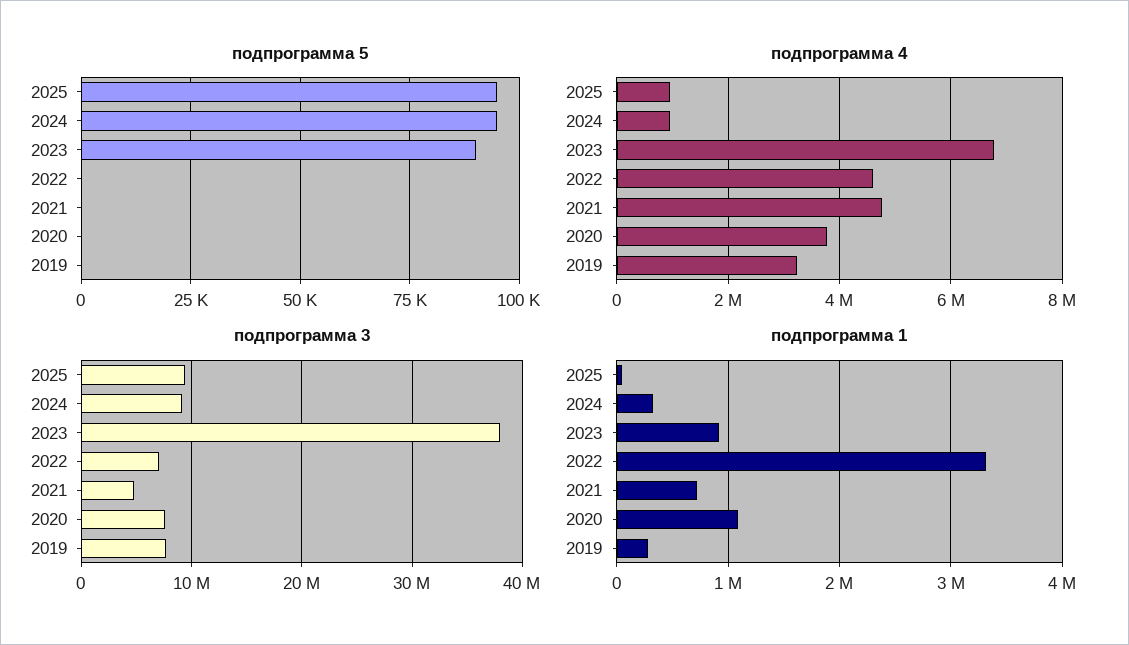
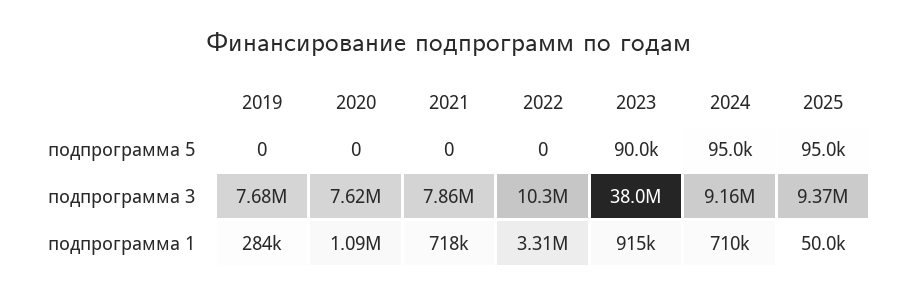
подпрограмма 4, 2025: 1000000 -> none
подпрограмма 4, 2024: 1000000 -> none
подпрограмма 4, 2023: 6800000 -> none
подпрограмма 4, 2022: 4600000 -> none
подпрограмма 4, 2021: 4800000 -> none
подпрограмма 4, 2020: 3800000 -> none
подпрограмма 4, 2019: 3200000 -> none
подпрограмма 3, 2022: 7000000 -> 10300000
подпрограмма 3, 2021: 5000000 -> 7860000
подпрограмма 1, 2024: 300000 -> 710000

